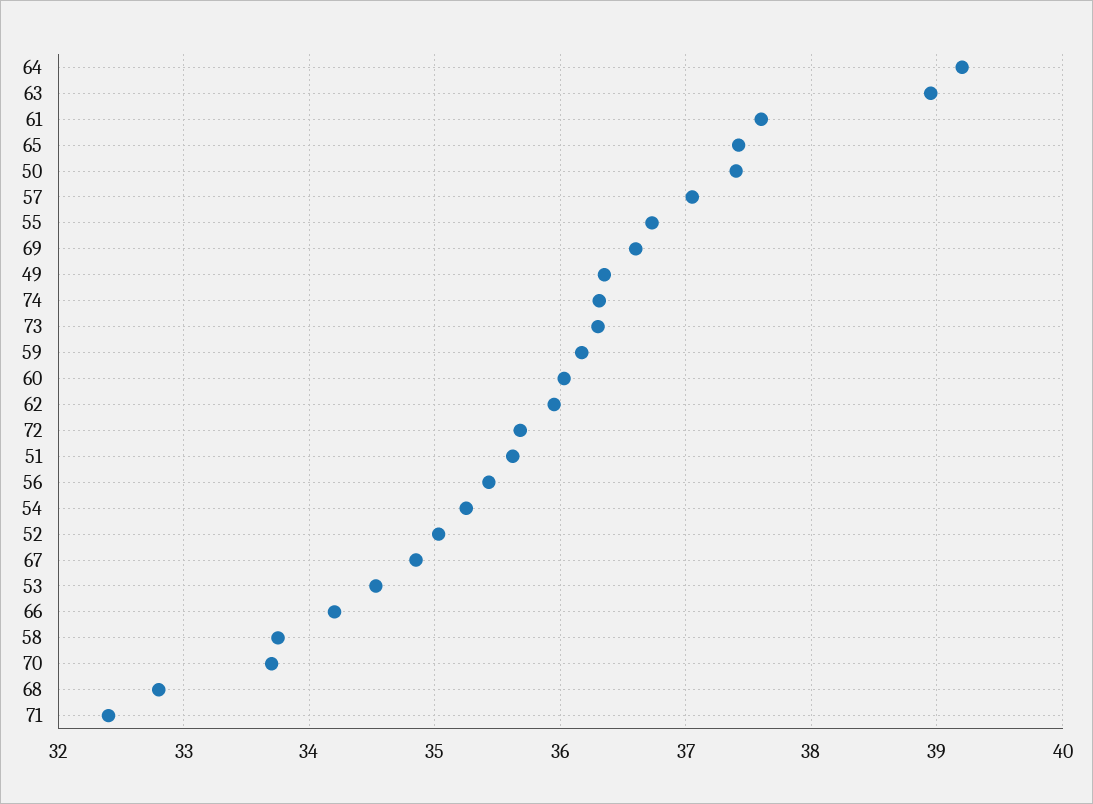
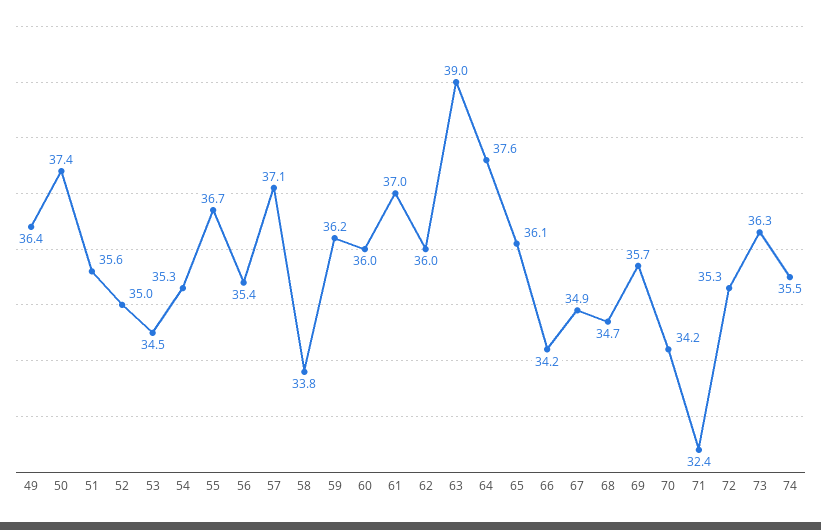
64: 39.2 -> 37.6
61: 37.6 -> 37
65: 37.4 -> 36.1
69: 36.6 -> 35.7
74: 36.3 -> 35.5
72: 35.7 -> 35.3
70: 33.7 -> 34.2
68: 32.8 -> 34.7

